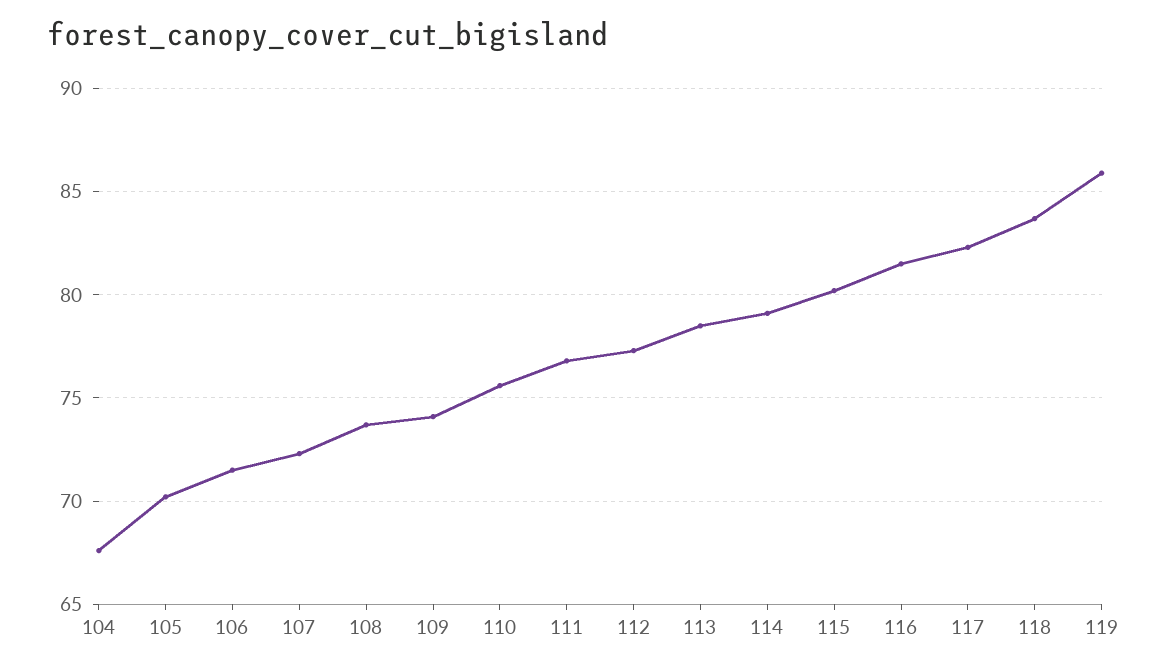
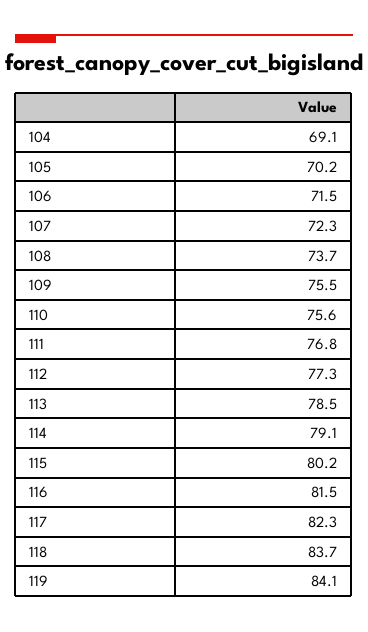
104: 67.5 -> 69.1
109: 74 -> 75.5
119: 86 -> 84.1

